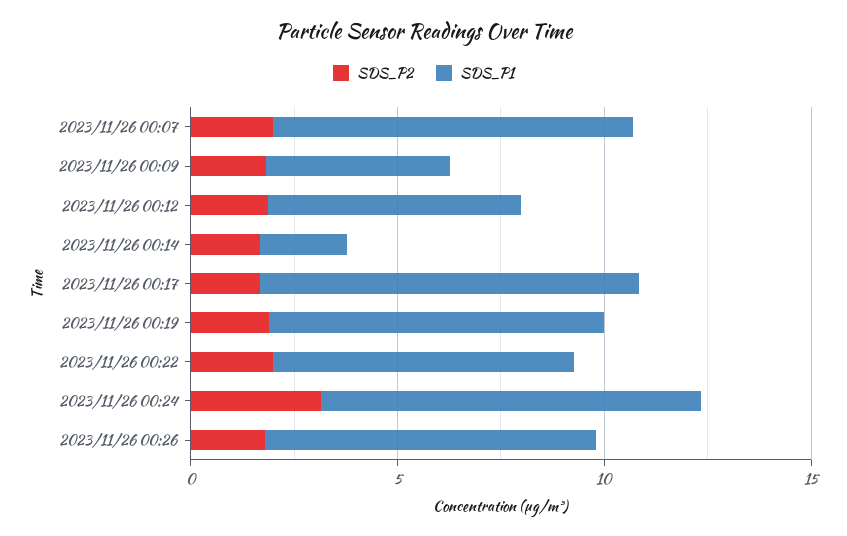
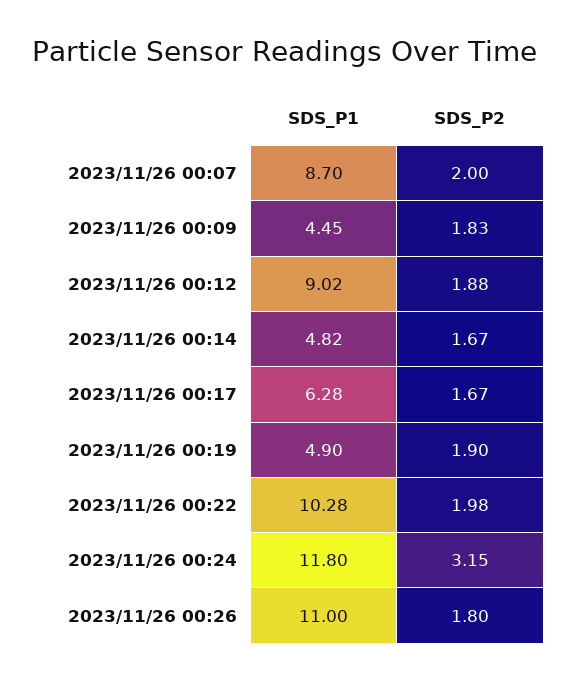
SDS_P1, 2023/11/26 00:12: 6 -> 9.02
SDS_P1, 2023/11/26 00:14: 2 -> 4.82
SDS_P1, 2023/11/26 00:17: 9 -> 6.28
SDS_P1, 2023/11/26 00:19: 8 -> 4.9
SDS_P1, 2023/11/26 00:22: 7 -> 10.28
SDS_P1, 2023/11/26 00:24: 9 -> 11.8
SDS_P1, 2023/11/26 00:26: 8 -> 11

